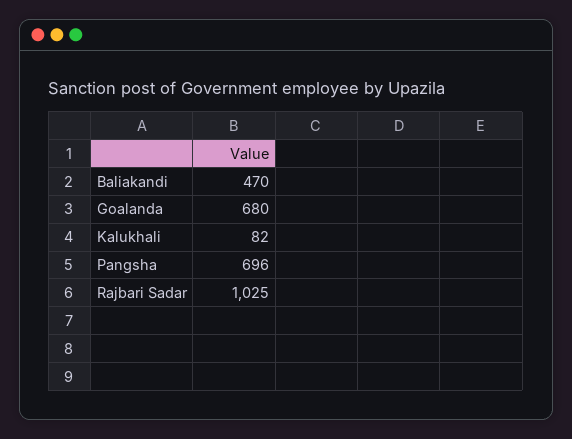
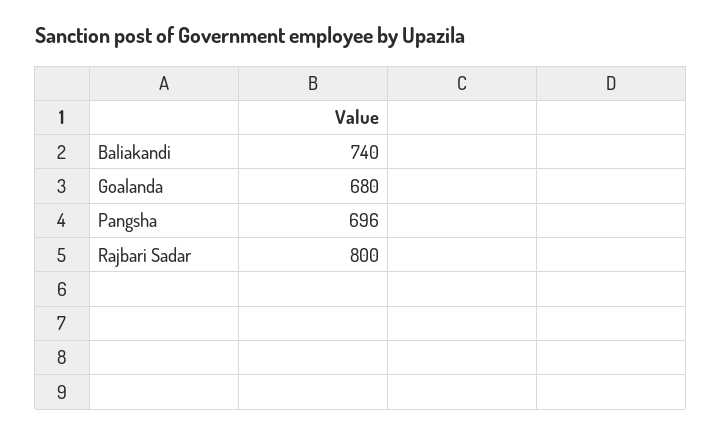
Baliakandi: 470 -> 740
Kalukhali: 82 -> none
Rajbari Sadar: 1025 -> 800

